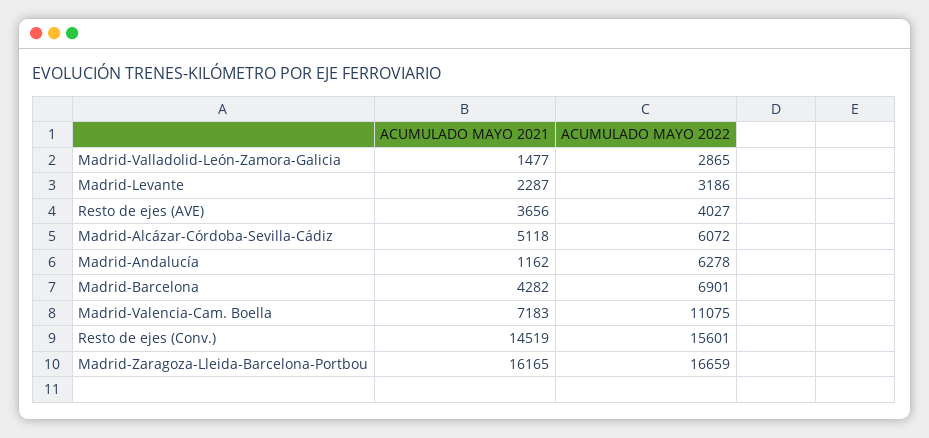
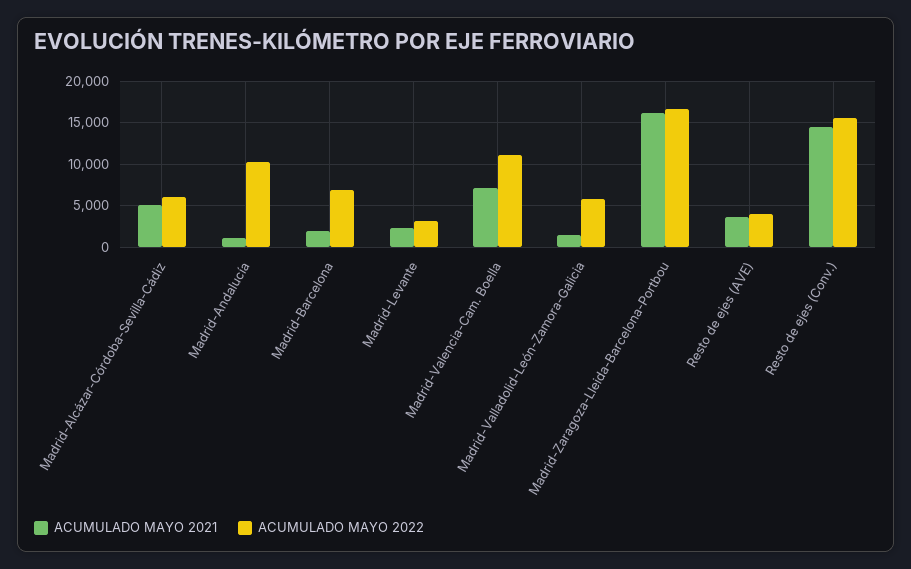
ACUMULADO MAYO 2022, Madrid-Valladolid-León-Zamora-Galicia: 2865 -> 6000
ACUMULADO MAYO 2022, Madrid-Andalucía: 6278 -> 10000
ACUMULADO MAYO 2021, Madrid-Barcelona: 4282 -> 2000

